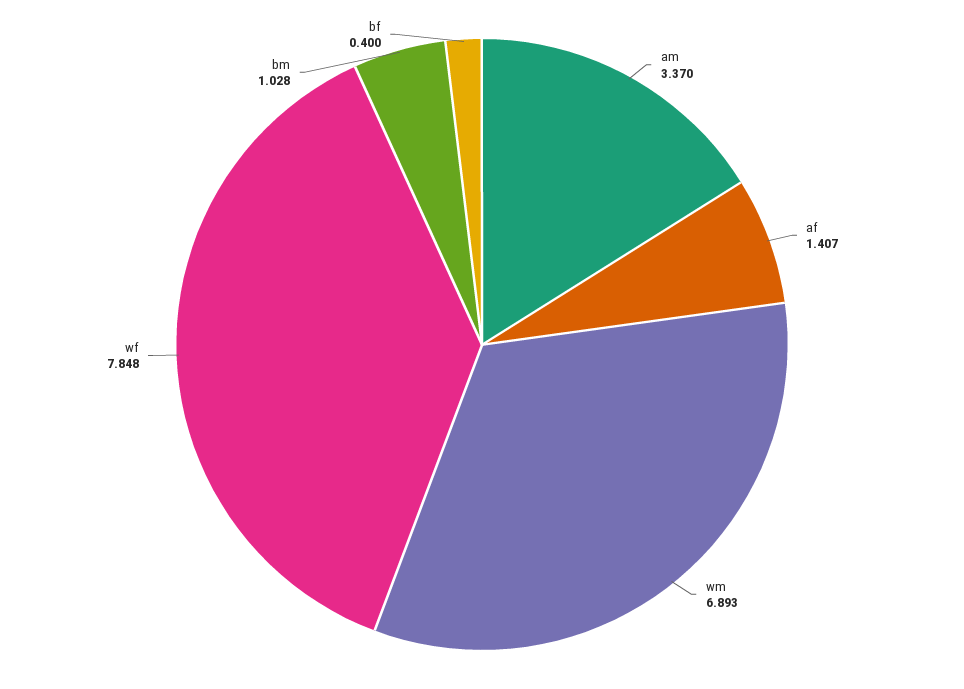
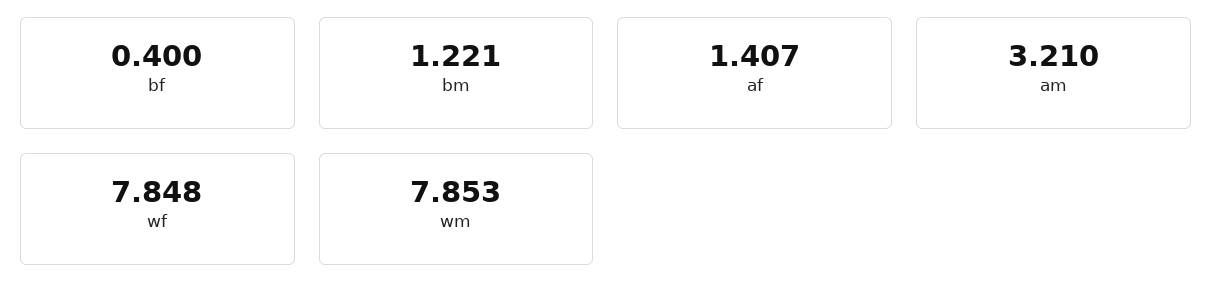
am: 3.37 -> 3.21
wm: 6.893 -> 7.853
bm: 1.028 -> 1.221

